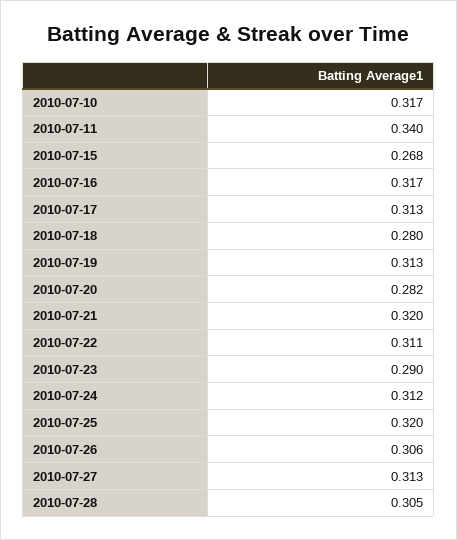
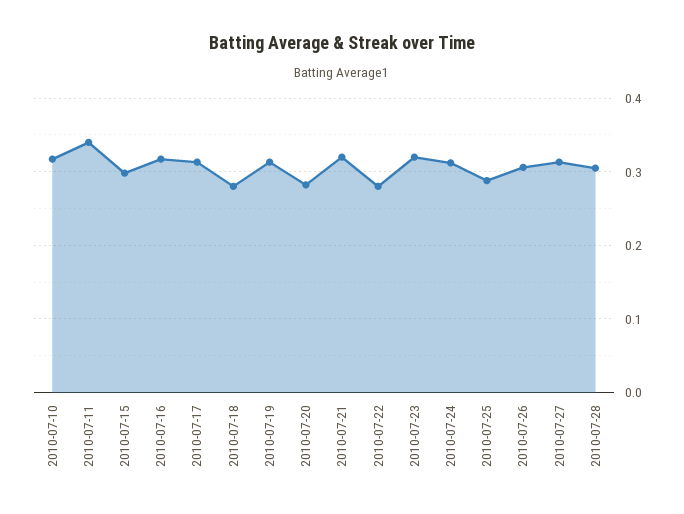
2010-07-15: 0.268 -> 0.3
2010-07-22: 0.311 -> 0.28
2010-07-23: 0.29 -> 0.32
2010-07-25: 0.32 -> 0.29

